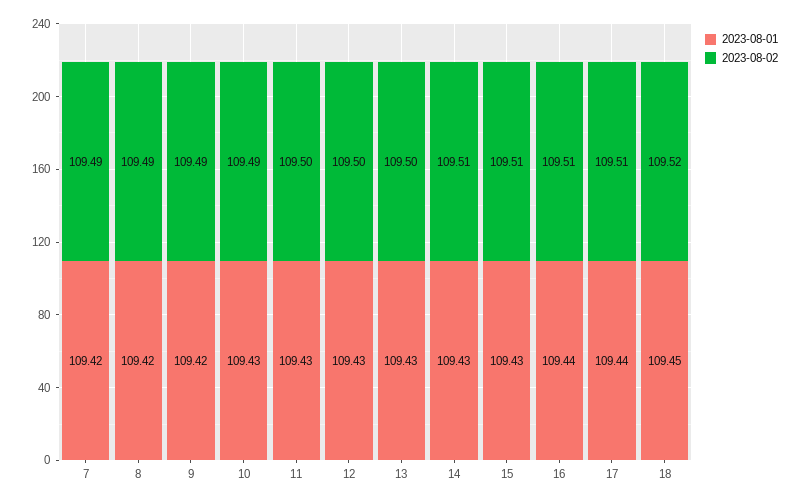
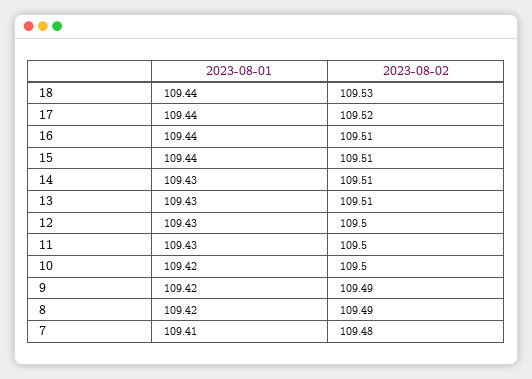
2023-08-01, 7: 109.42 -> 109.41
2023-08-02, 7: 109.49 -> 109.48
2023-08-01, 10: 109.43 -> 109.42
2023-08-02, 10: 109.49 -> 109.5
2023-08-02, 13: 109.5 -> 109.51
2023-08-01, 15: 109.43 -> 109.44
2023-08-02, 17: 109.51 -> 109.52
2023-08-01, 18: 109.45 -> 109.44
2023-08-02, 18: 109.52 -> 109.53

